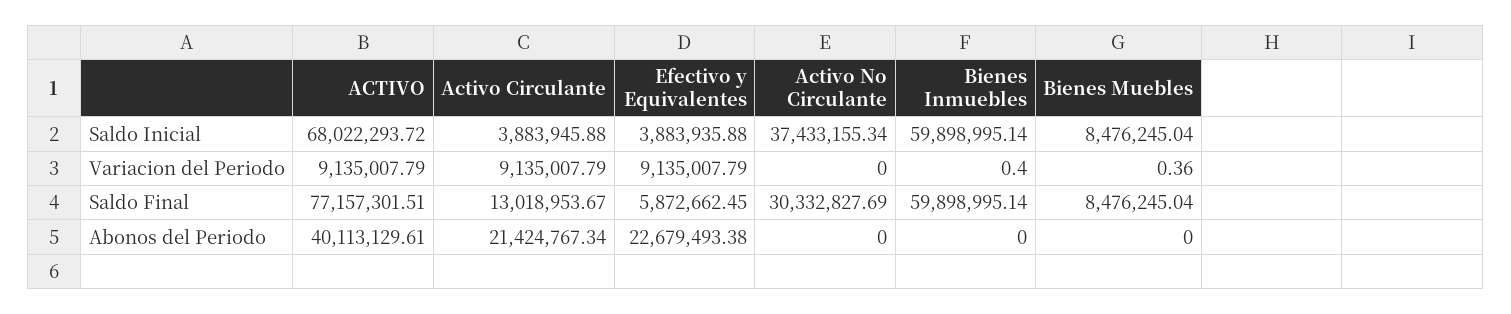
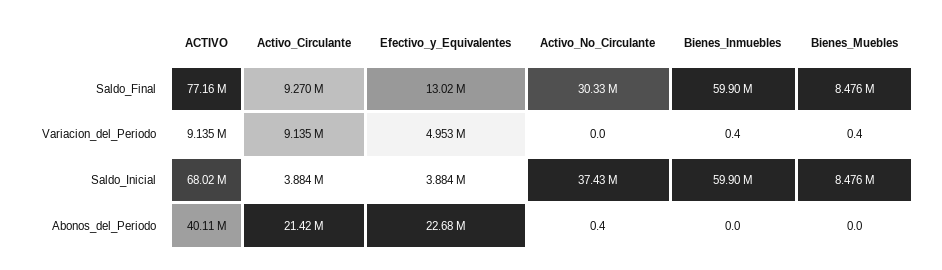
Efectivo y Equivalentes, Variacion del Periodo: 9135007.79 -> 4953000
Activo Circulante, Saldo Final: 13018953.67 -> 9270000
Efectivo y Equivalentes, Saldo Final: 5872662.45 -> 13020000
Activo No Circulante, Abonos del Periodo: 0 -> 0.4

